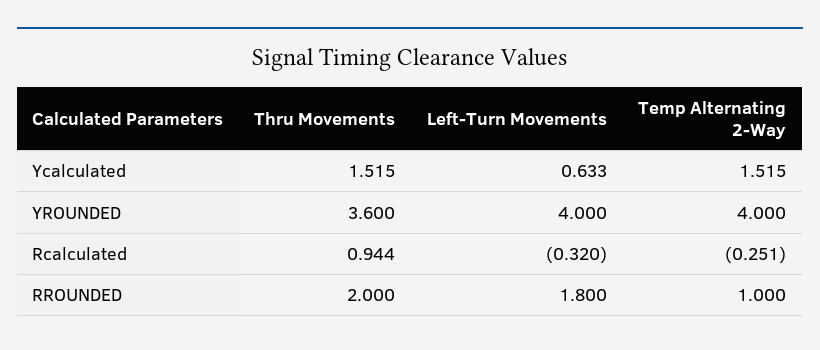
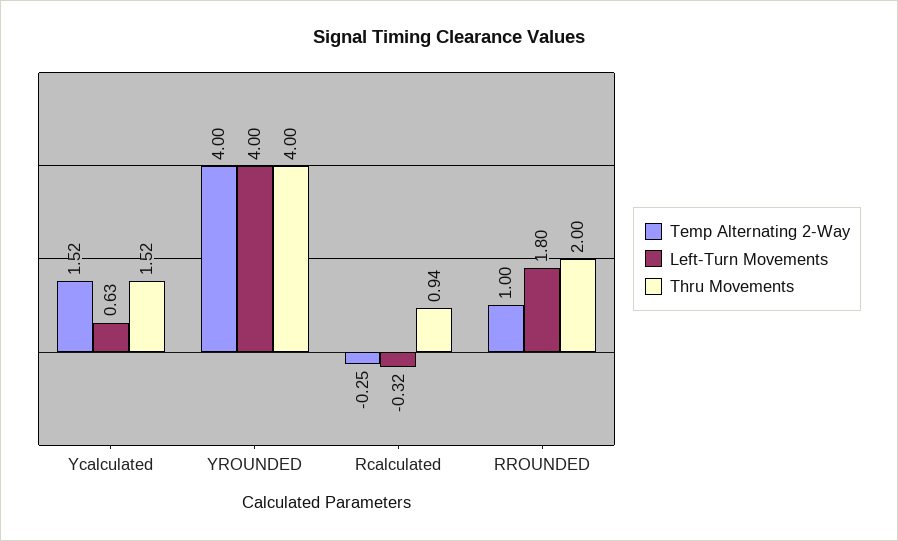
Thru Movements, YROUNDED: 3.6 -> 4

